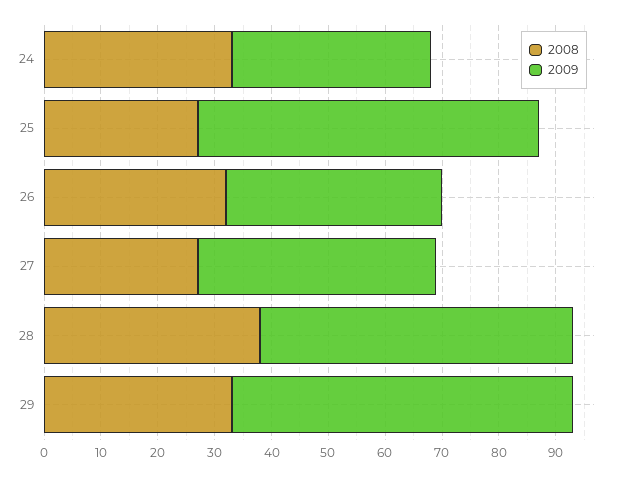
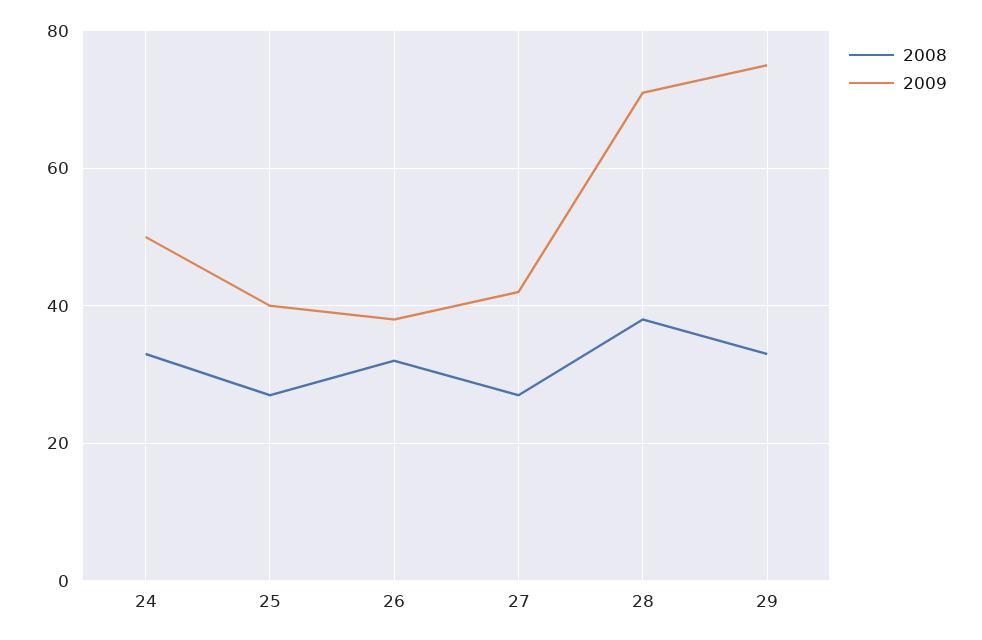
2009, 24: 35 -> 50
2009, 25: 60 -> 40
2009, 28: 55 -> 70
2009, 29: 60 -> 75

